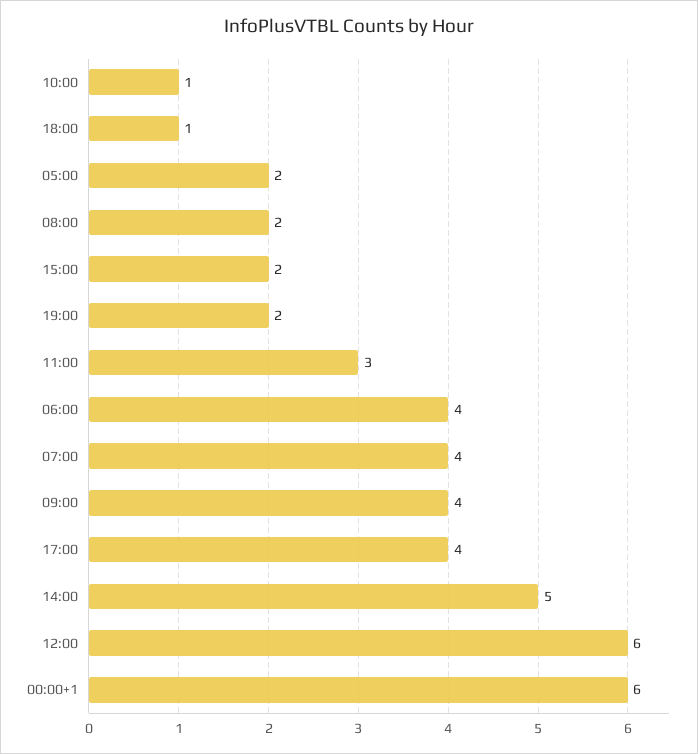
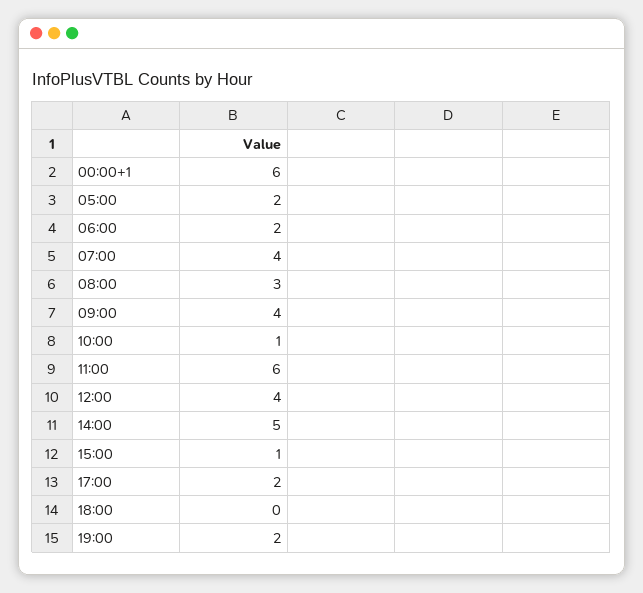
18:00: 1 -> 0
08:00: 2 -> 3
15:00: 2 -> 1
11:00: 3 -> 6
06:00: 4 -> 2
17:00: 4 -> 2
12:00: 6 -> 4

